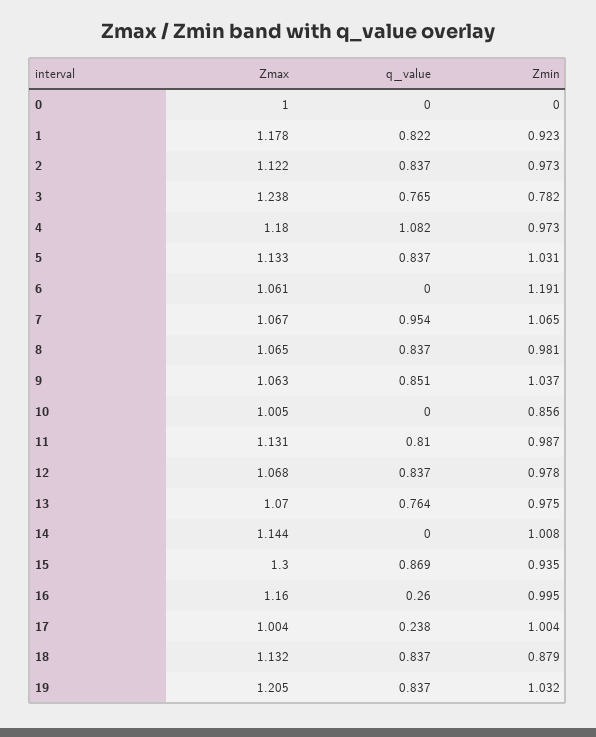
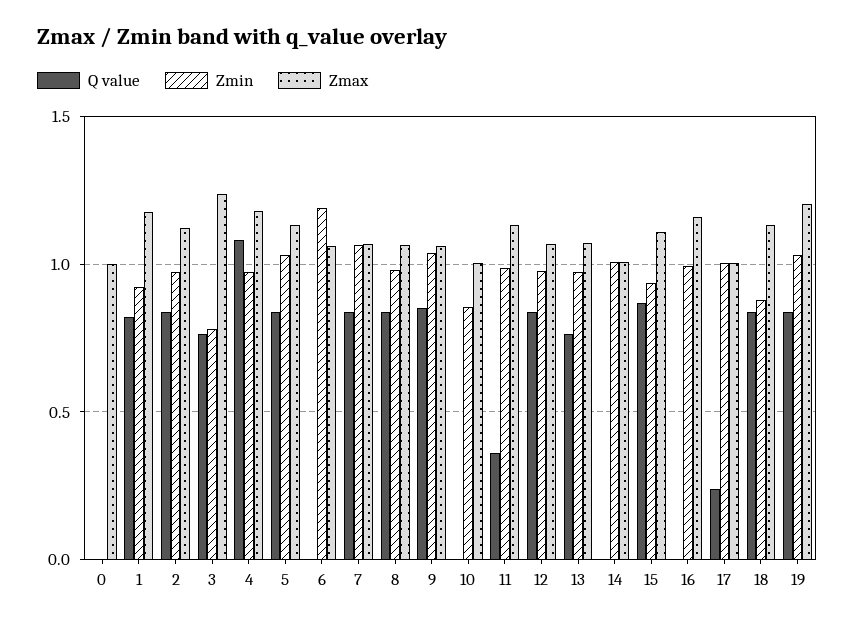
q_value, 7: 0.954 -> 0.85
q_value, 11: 0.81 -> 0.35
Zmax, 14: 1.144 -> 1
Zmax, 15: 1.3 -> 1.1
q_value, 16: 0.26 -> 0

